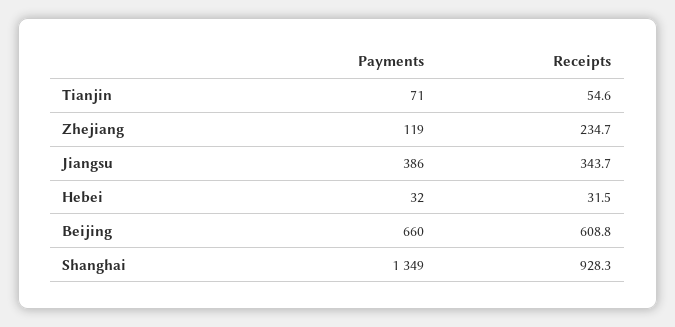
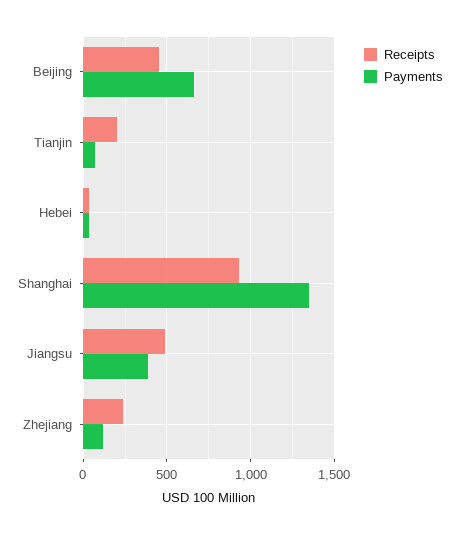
Receipts, Tianjin: 54.6 -> 200
Receipts, Jiangsu: 343.7 -> 500
Receipts, Beijing: 608.8 -> 450

